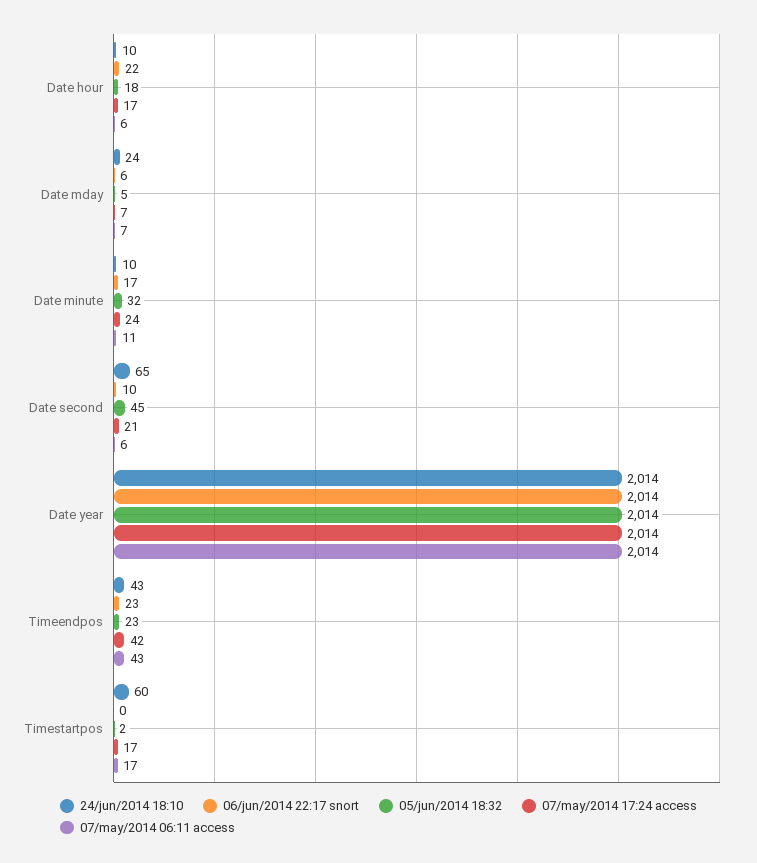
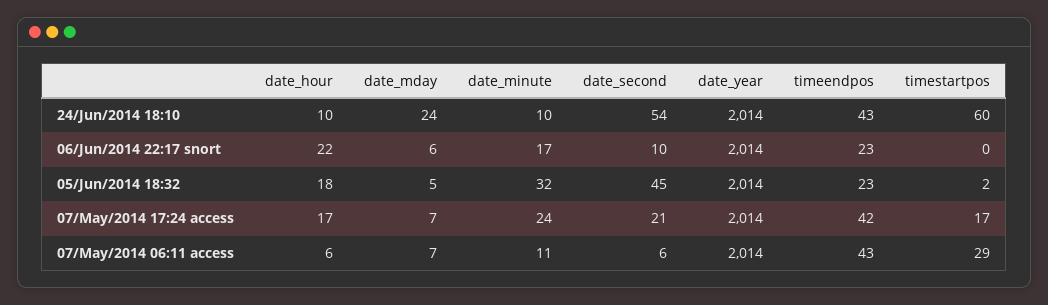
24/jun/2014 18:10, Date second: 65 -> 54
07/may/2014 06:11 access, Timestartpos: 17 -> 29

